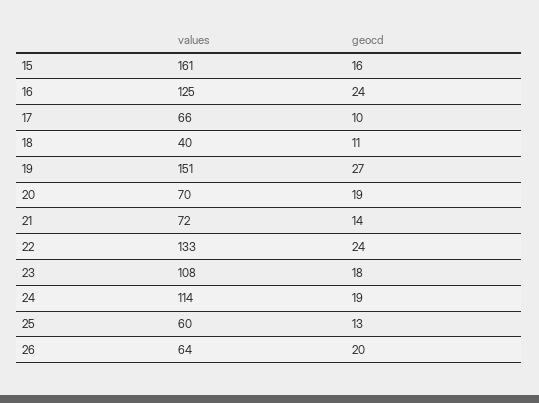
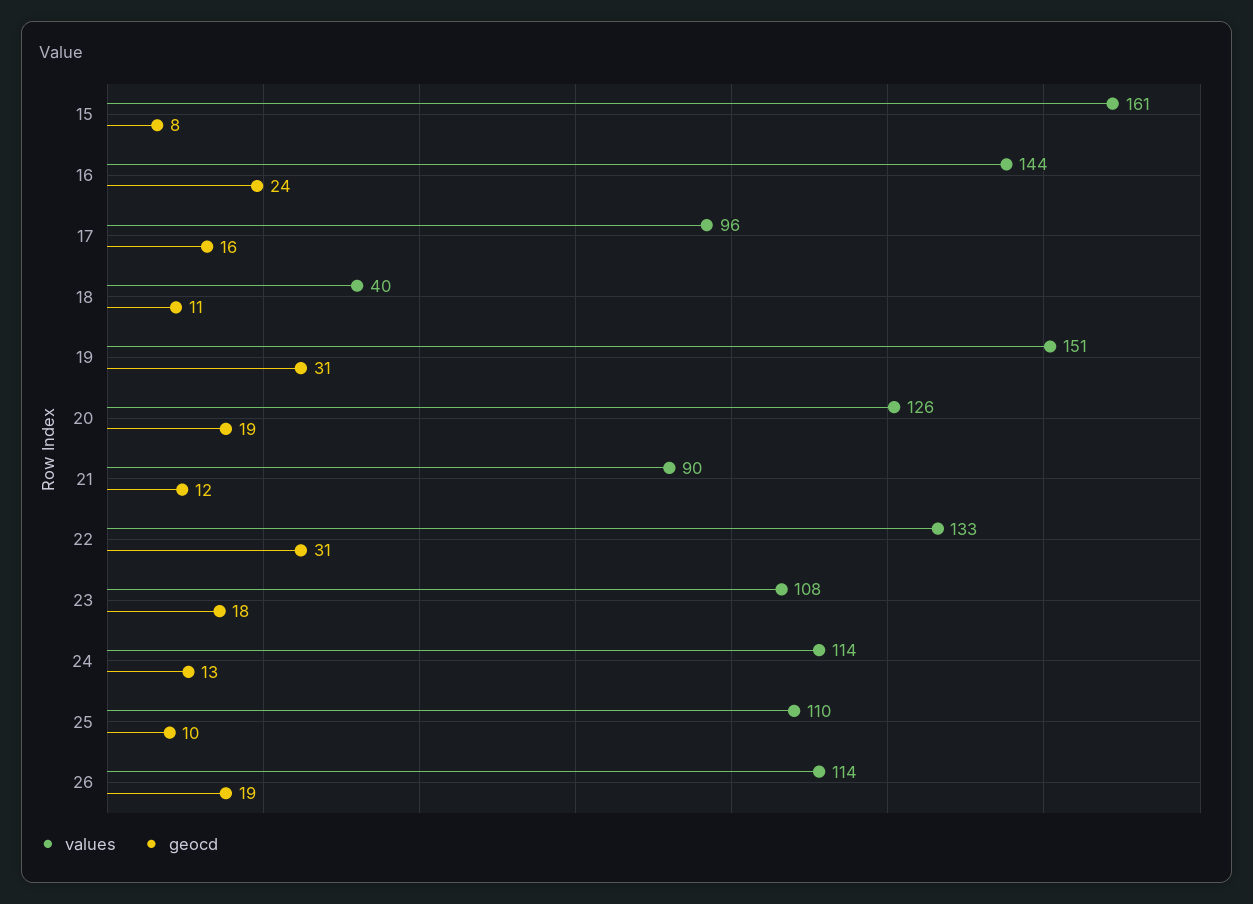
geocd, 15: 16 -> 8
values, 16: 125 -> 144
values, 17: 66 -> 96
geocd, 17: 10 -> 16
geocd, 19: 27 -> 31
values, 20: 70 -> 126
values, 21: 72 -> 90
geocd, 21: 14 -> 12
geocd, 22: 24 -> 31
geocd, 24: 19 -> 13
values, 25: 60 -> 110
geocd, 25: 13 -> 10
values, 26: 64 -> 114
geocd, 26: 20 -> 19

